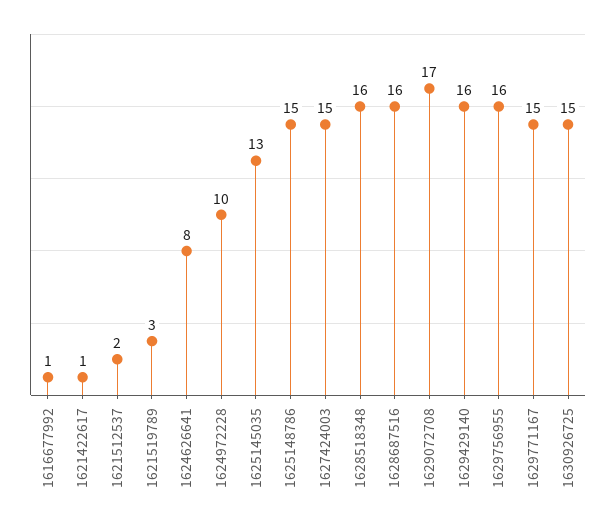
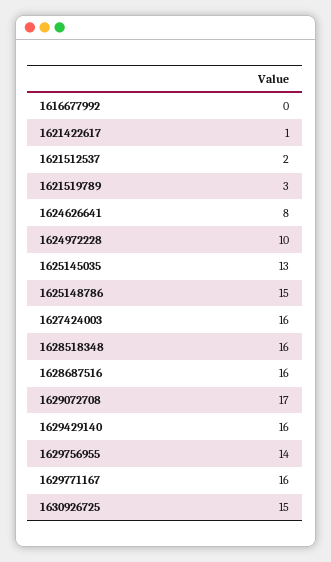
1616677992: 1 -> 0
1627424003: 15 -> 16
1629756955: 16 -> 14
1629771167: 15 -> 16

